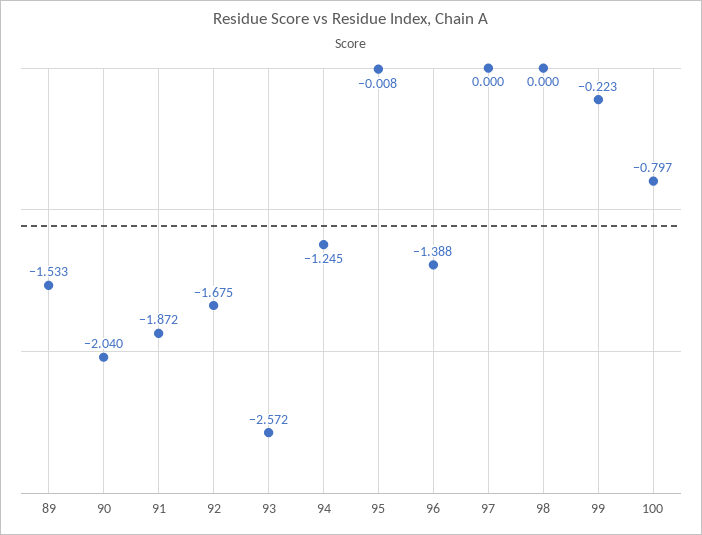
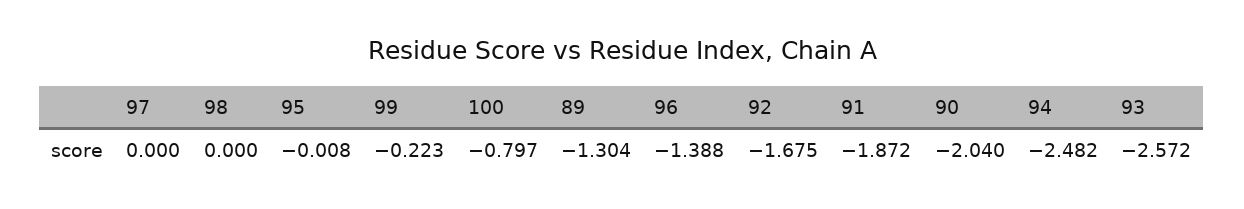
89: -1.533 -> -1.304
94: -1.245 -> -2.482

